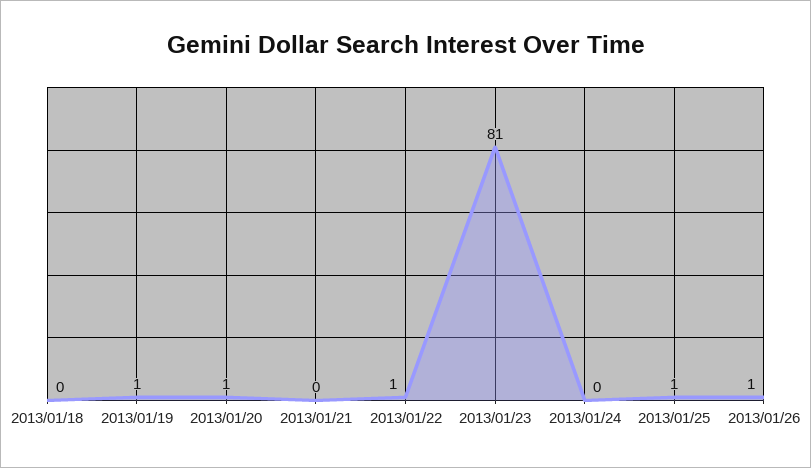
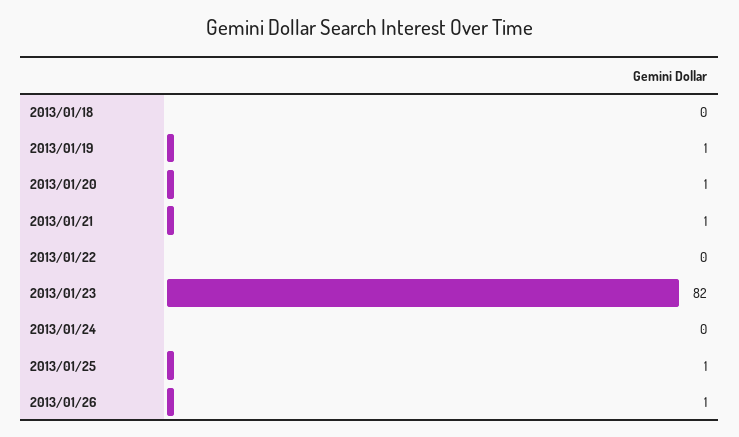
2013/01/21: 0 -> 1
2013/01/22: 1 -> 0
2013/01/23: 81 -> 82

